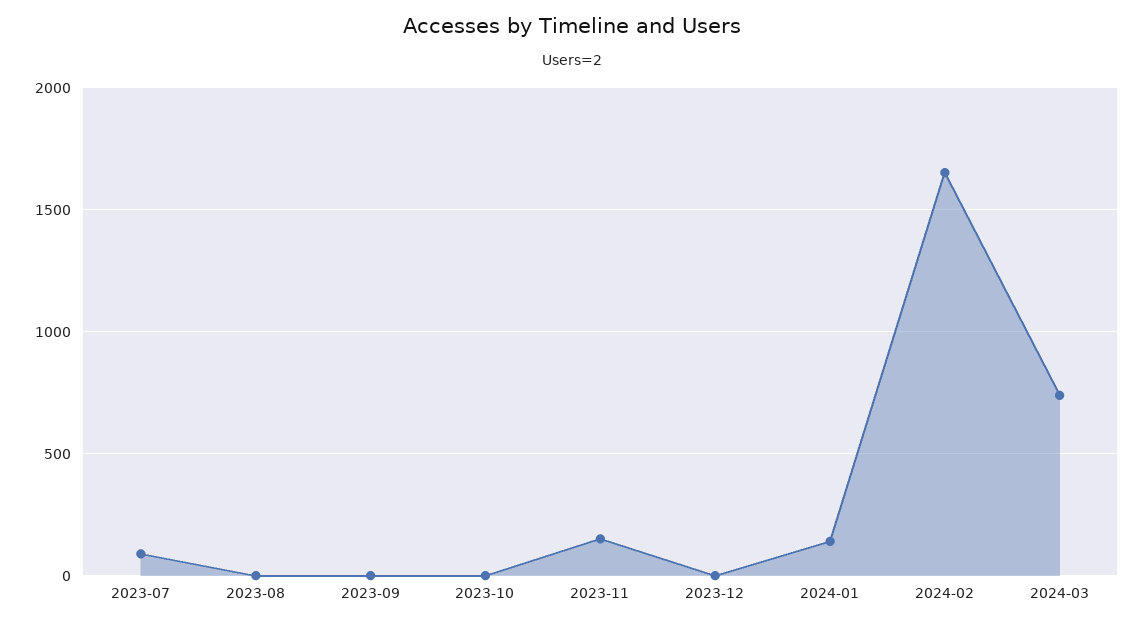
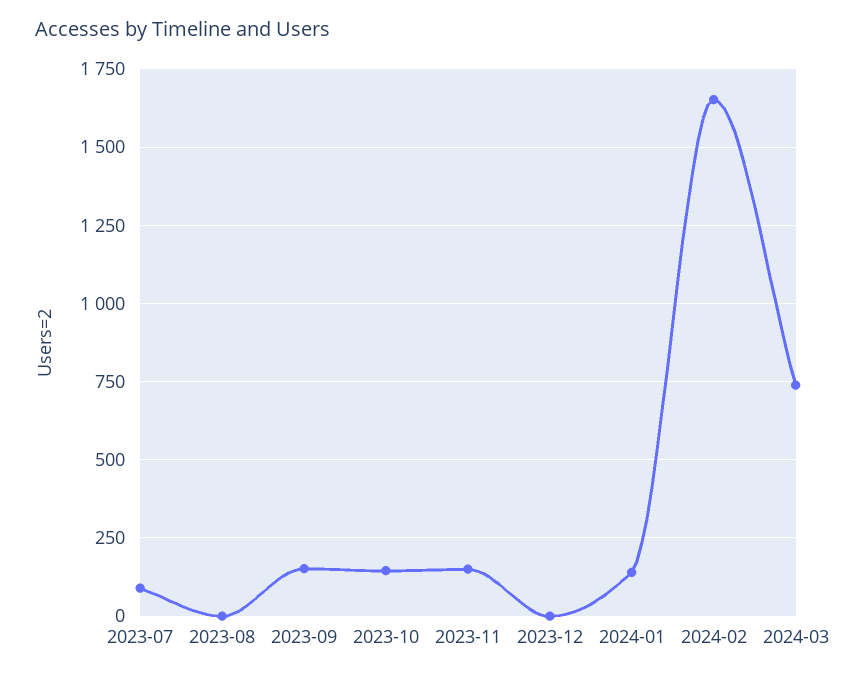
2023-09: 0 -> 150
2023-10: 0 -> 150

